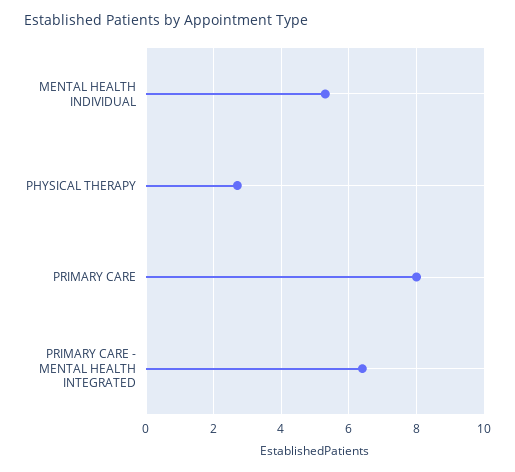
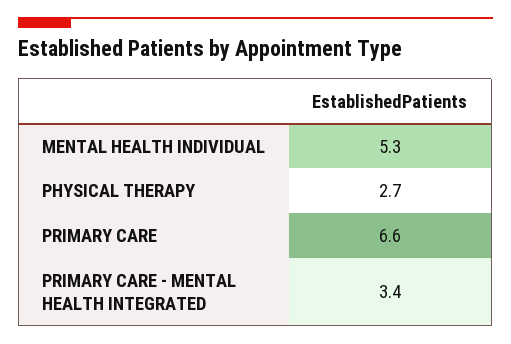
PRIMARY CARE: 8 -> 6.6
PRIMARY CARE - MENTAL HEALTH INTEGRATED: 6.5 -> 3.4

